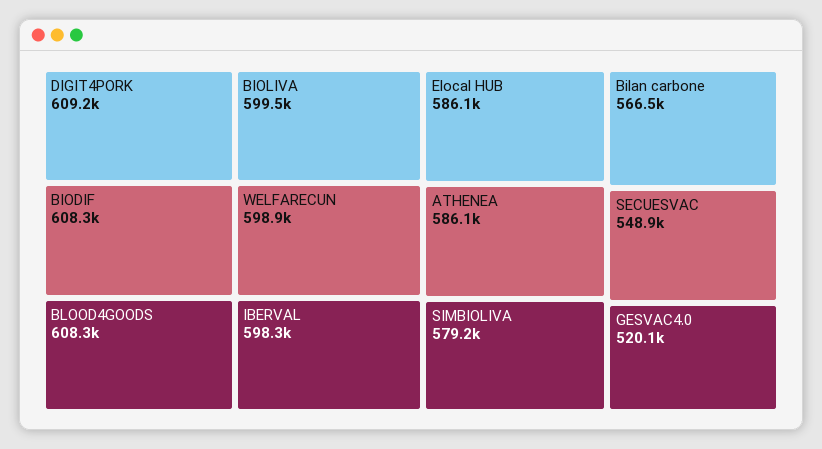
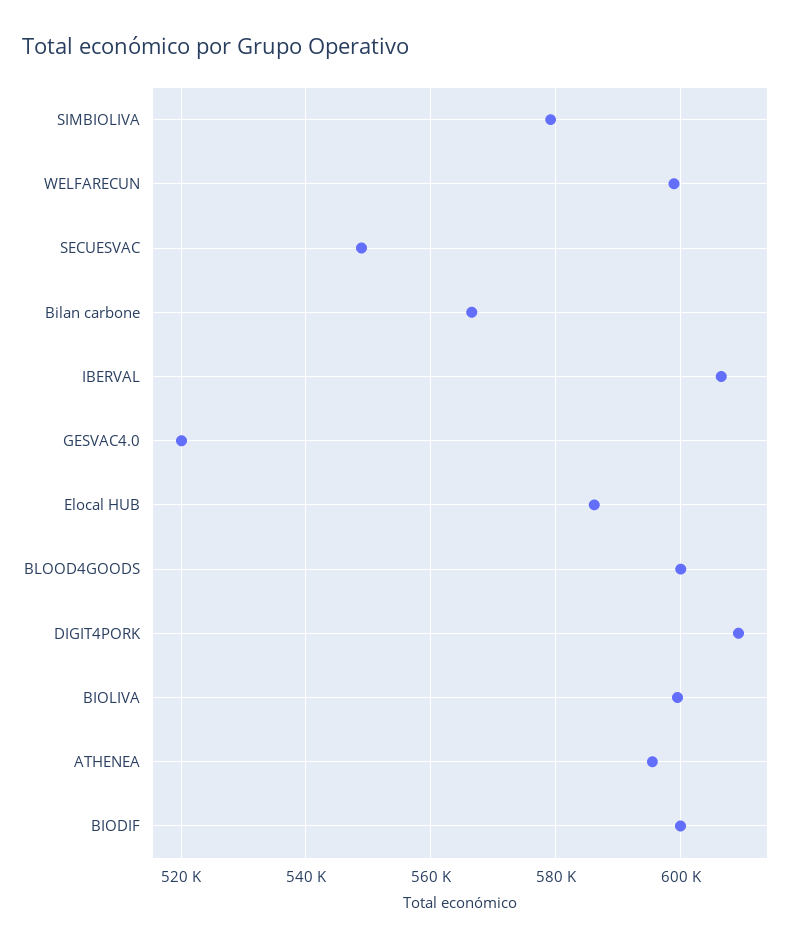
BIODIF: 608300 -> 600000
BLOOD4GOODS: 608300 -> 600000
IBERVAL: 598300 -> 606000
ATHENEA: 586100 -> 596000

